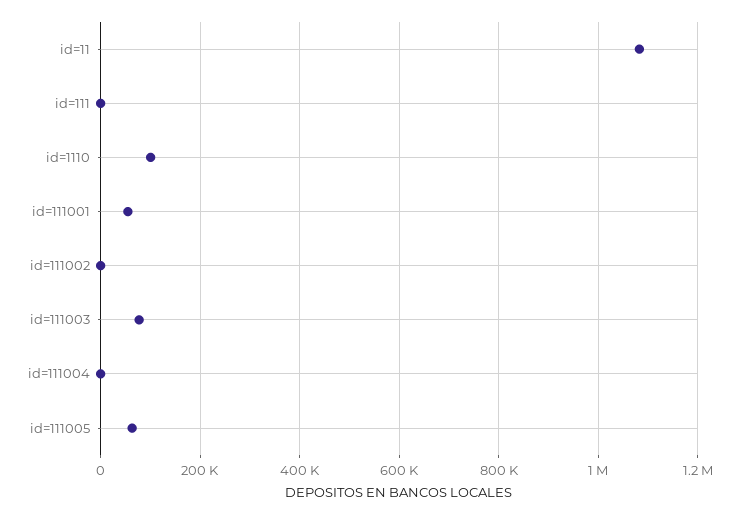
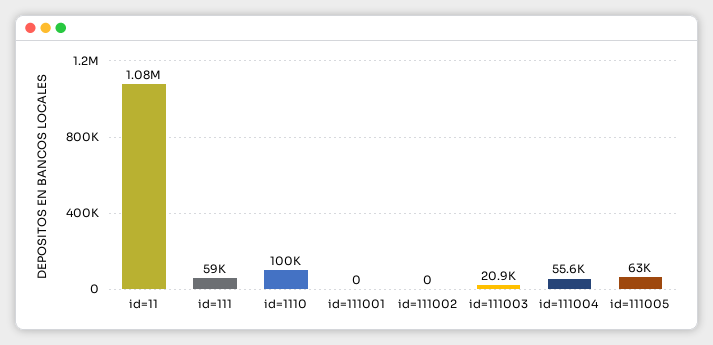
id=111: 0 -> 59000
id=111001: 60000 -> 0
id=111003: 80000 -> 20900
id=111004: 0 -> 55600

